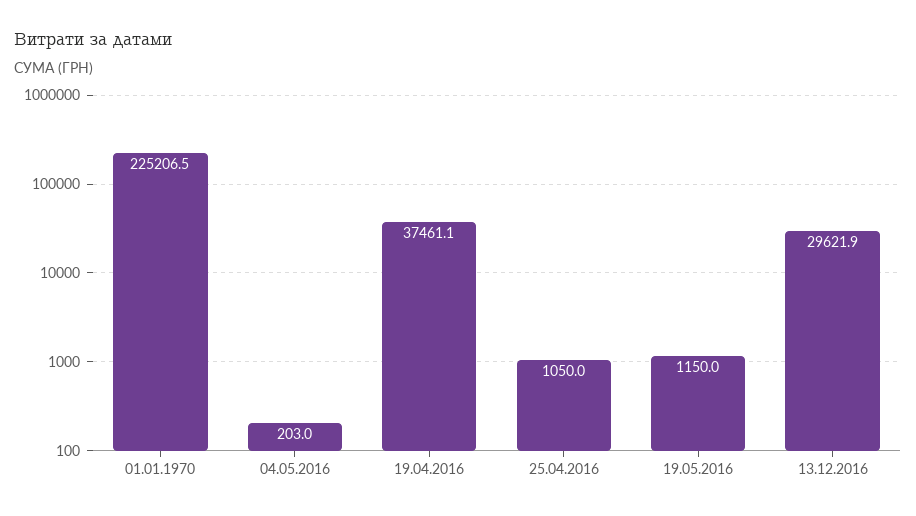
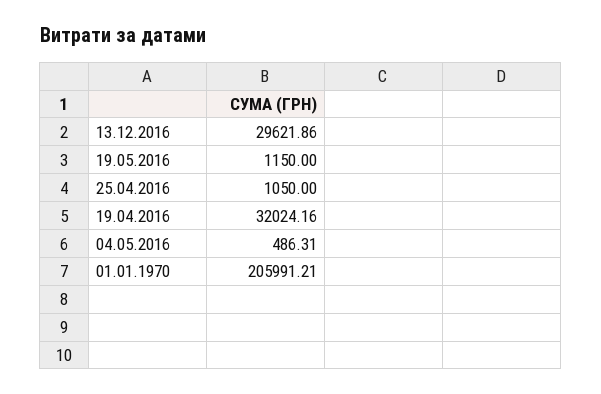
01.01.1970: 225206.5 -> 205991.21
04.05.2016: 203 -> 486.31
19.04.2016: 37461.1 -> 32024.16

